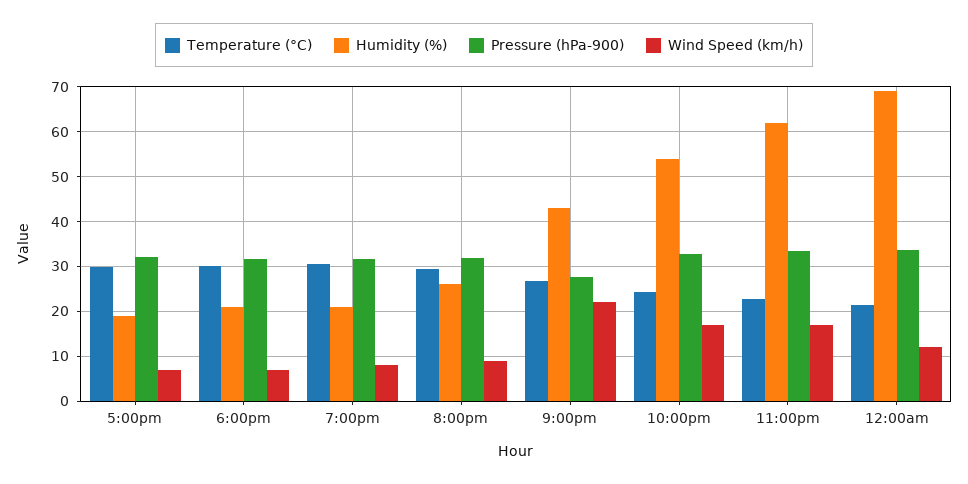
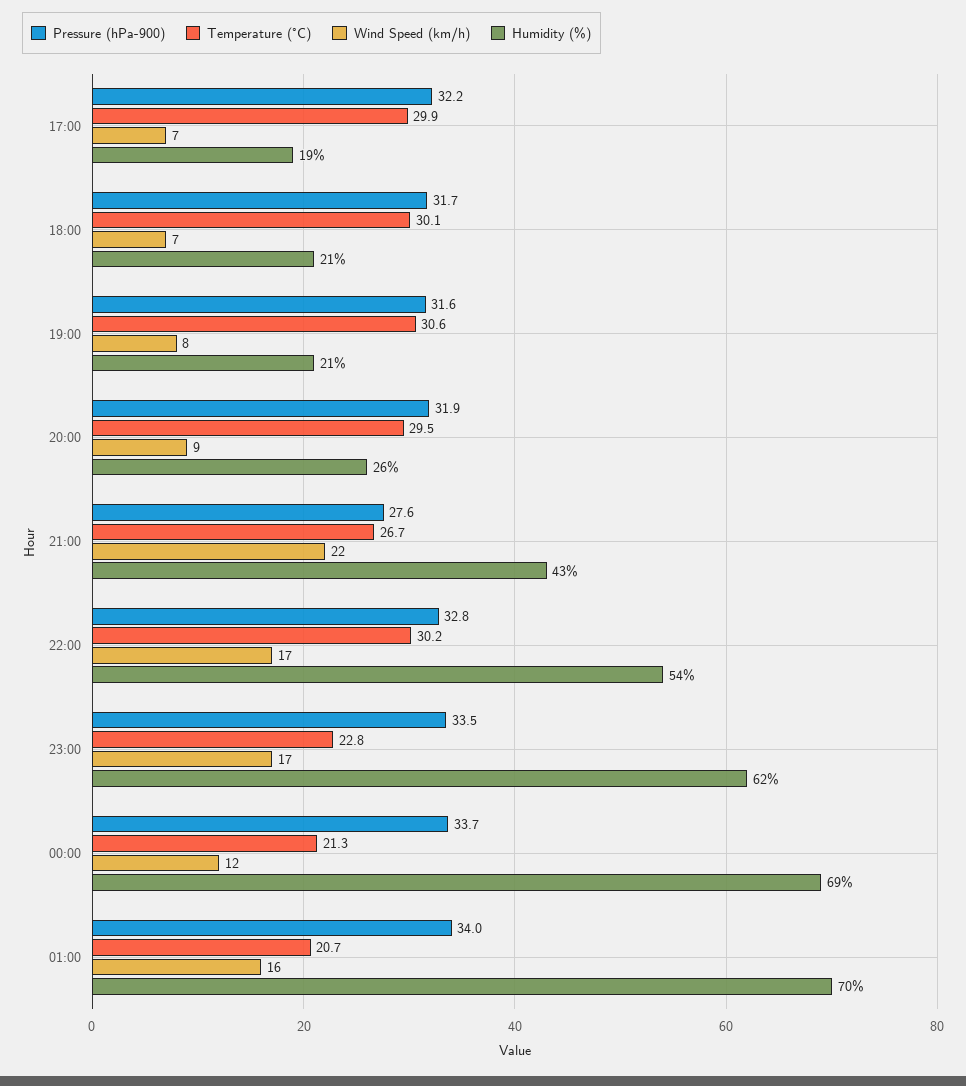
Temperature (°C), 10:00pm: 24 -> 30.2
Pressure (hPa-900), 01:00: none -> 34
Temperature (°C), 01:00: none -> 20.7
Wind Speed (km/h), 01:00: none -> 16
Humidity (%), 01:00: none -> 70

